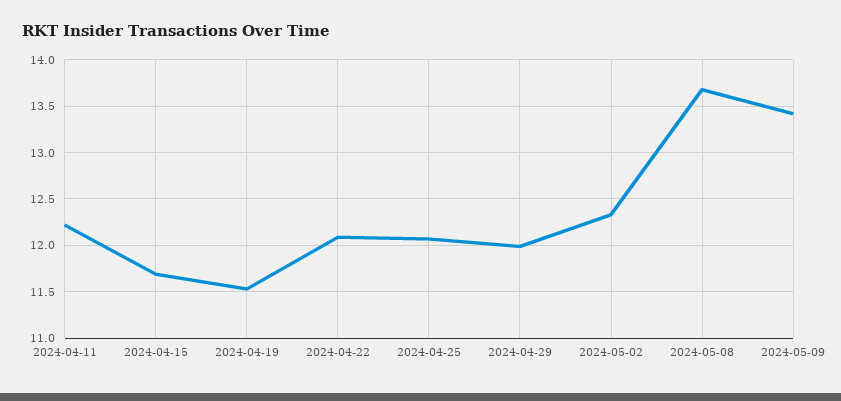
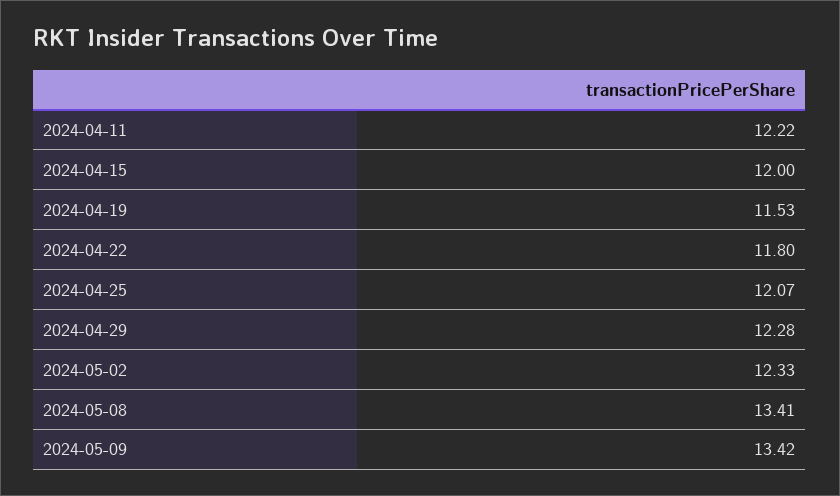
2024-04-15: 11.7 -> 12
2024-04-22: 12.1 -> 11.8
2024-04-29: 12 -> 12.28
2024-05-08: 13.7 -> 13.41

